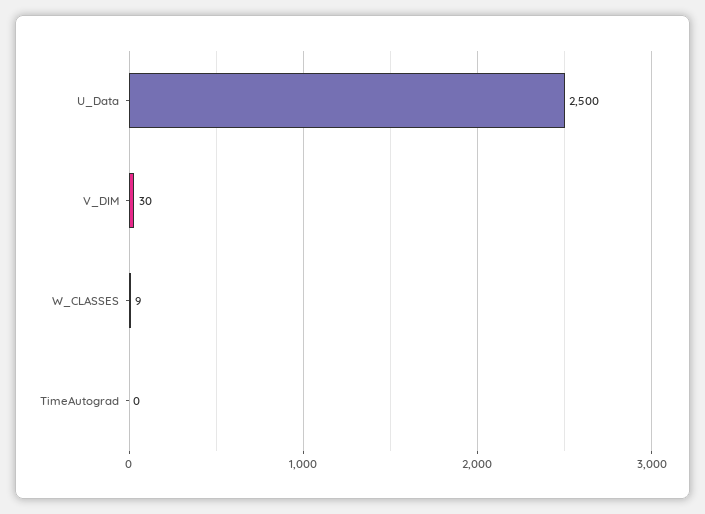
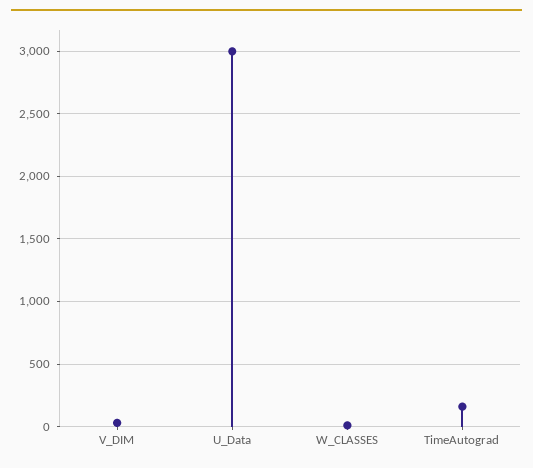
U_Data: 2500 -> 3000
TimeAutograd: 0 -> 150

